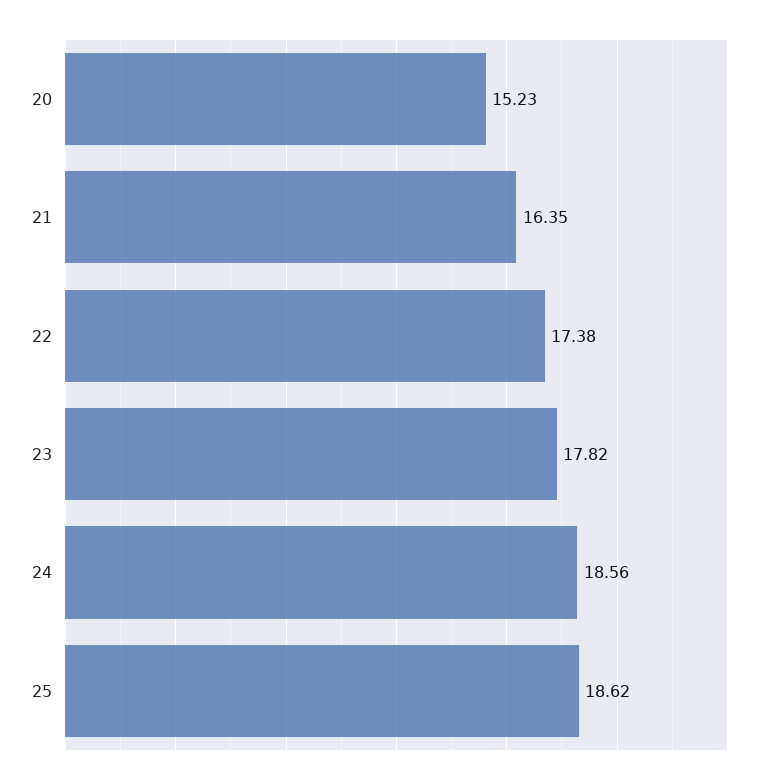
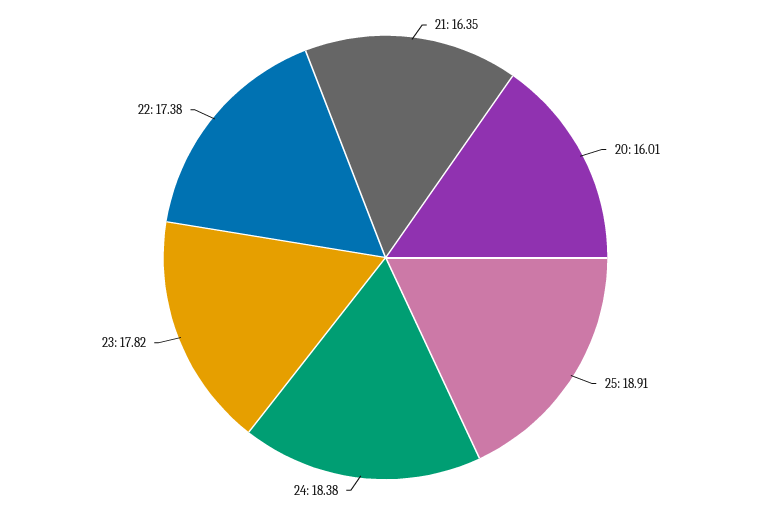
20: 15.23 -> 16.01
24: 18.56 -> 18.38
25: 18.62 -> 18.91

